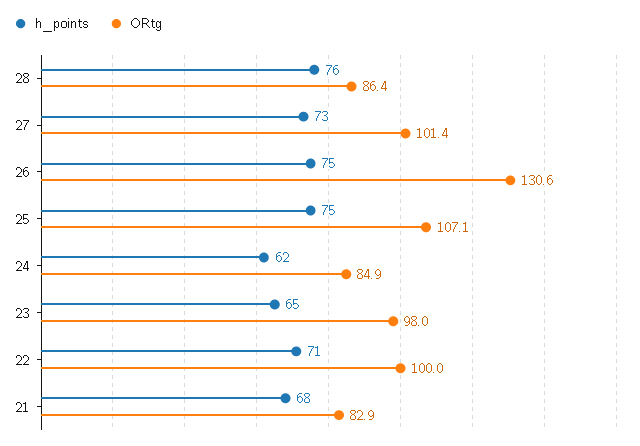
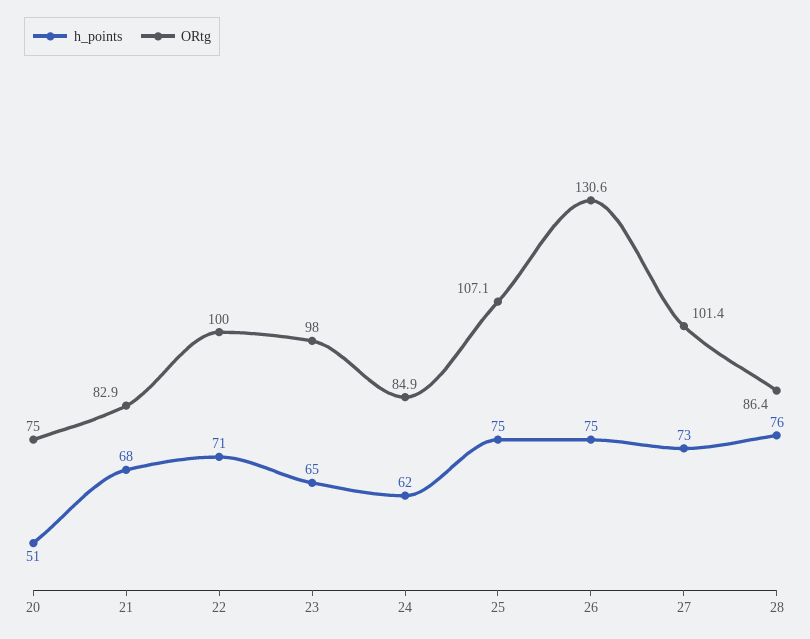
h_points, 20: none -> 51
ORtg, 20: none -> 75

